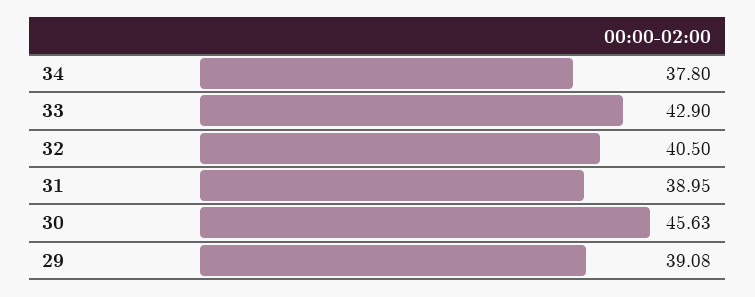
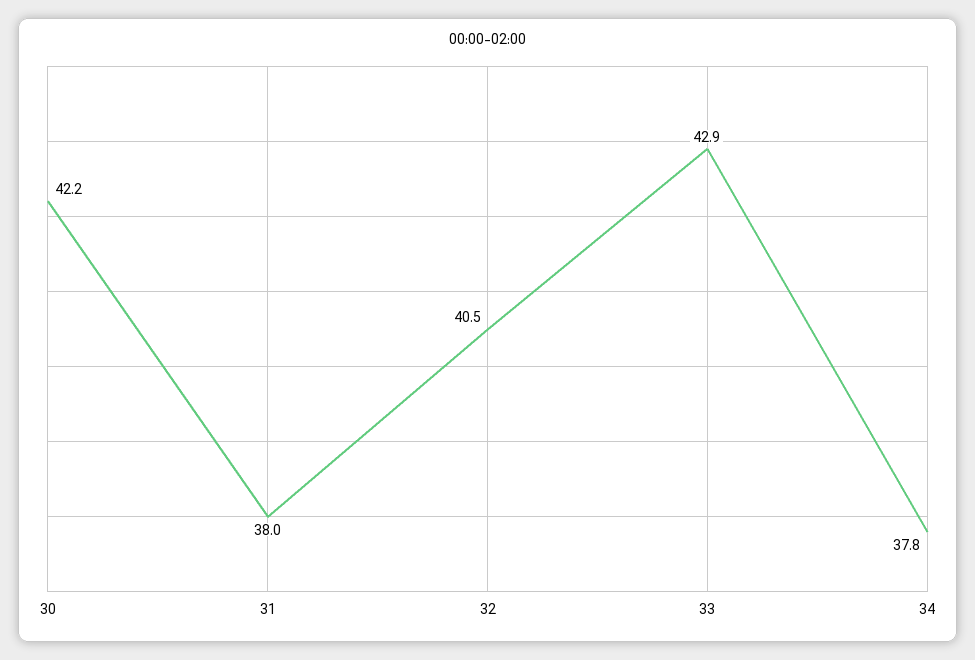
31: 38.95 -> 38
30: 45.63 -> 42.2
29: 39.08 -> none

